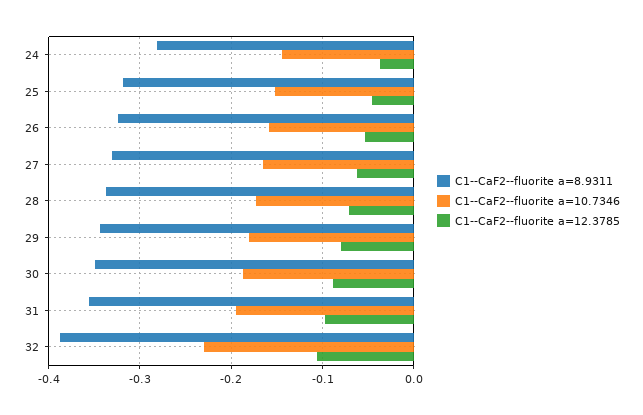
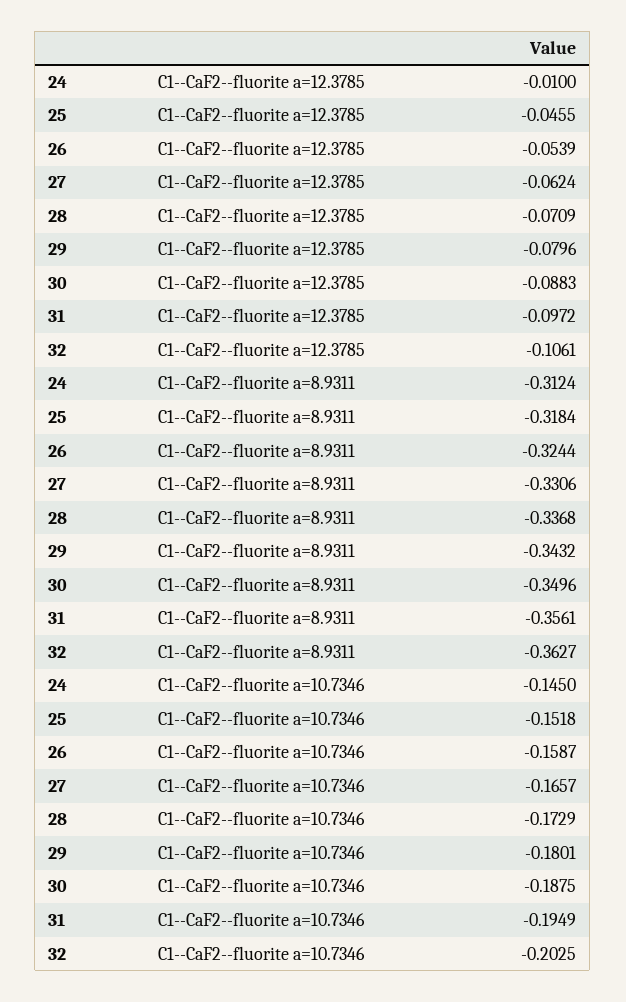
C1--CaF2--fluorite a=8.9311, 24: -0.28 -> -0.3124
C1--CaF2--fluorite a=12.3785, 24: -0.04 -> -0.01
C1--CaF2--fluorite a=8.9311, 32: -0.39 -> -0.3627
C1--CaF2--fluorite a=10.7346, 32: -0.23 -> -0.2025

